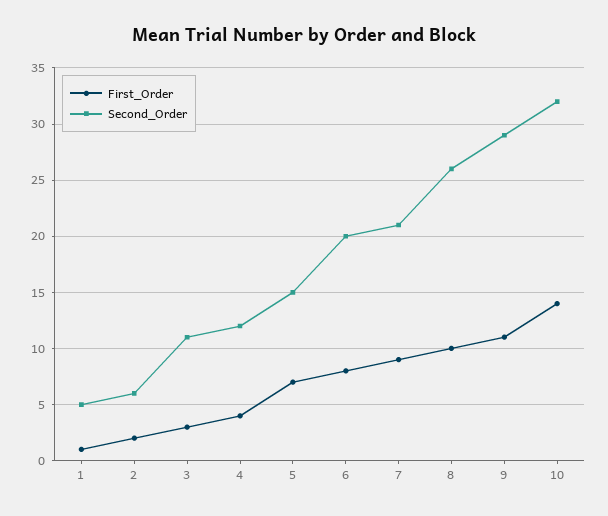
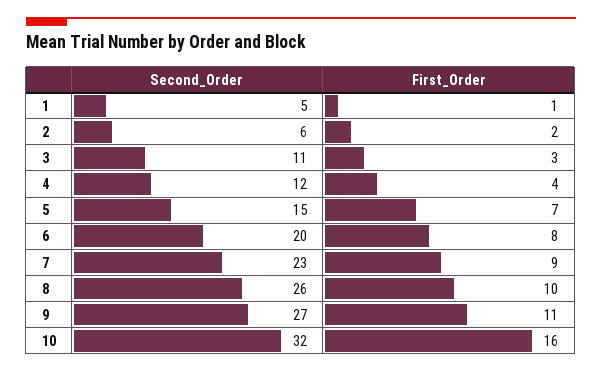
Second_Order, 7: 21 -> 23
Second_Order, 9: 29 -> 27
First_Order, 10: 14 -> 16

